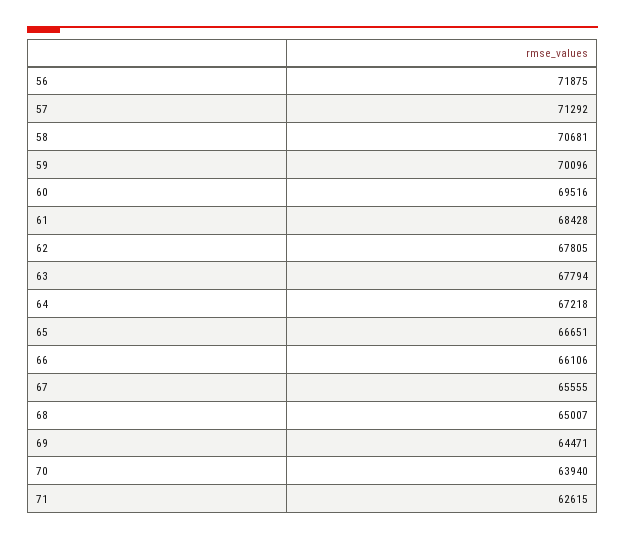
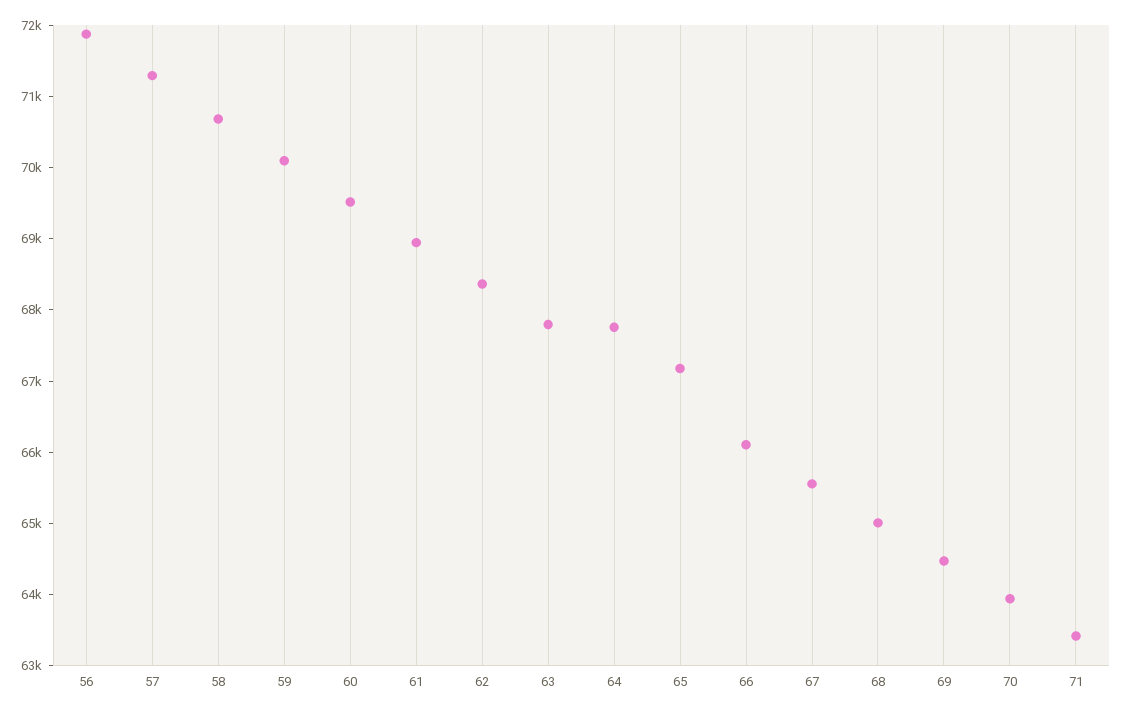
61: 68428 -> 69000
62: 67805 -> 68400
64: 67218 -> 67800
65: 66651 -> 67200
71: 62615 -> 63400

